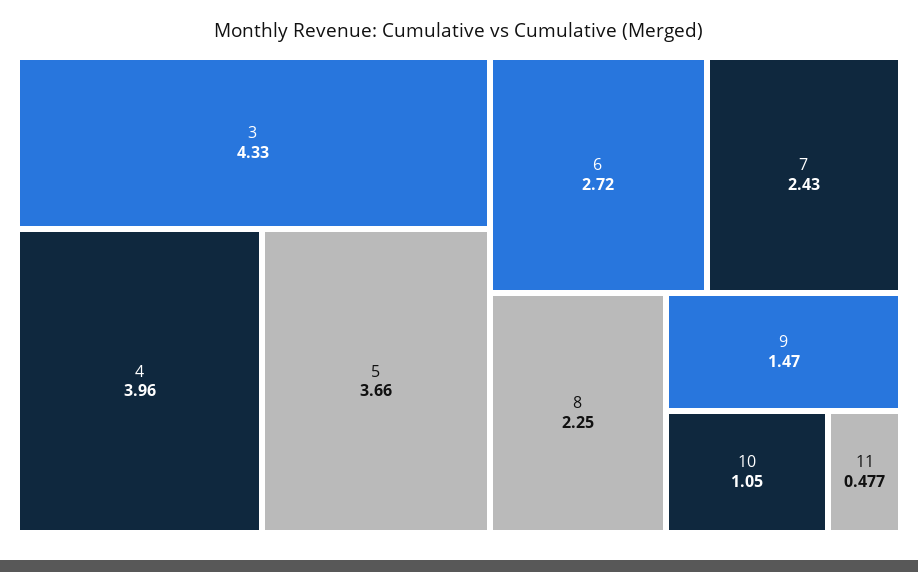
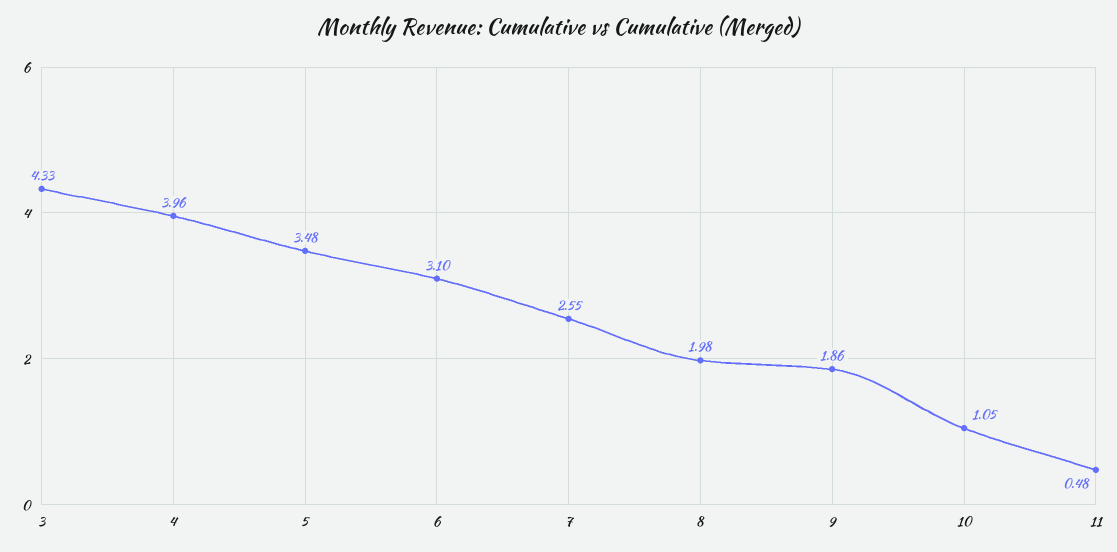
5: 3.66 -> 3.48
6: 2.72 -> 3.1
7: 2.43 -> 2.55
8: 2.25 -> 1.98
9: 1.47 -> 1.86

